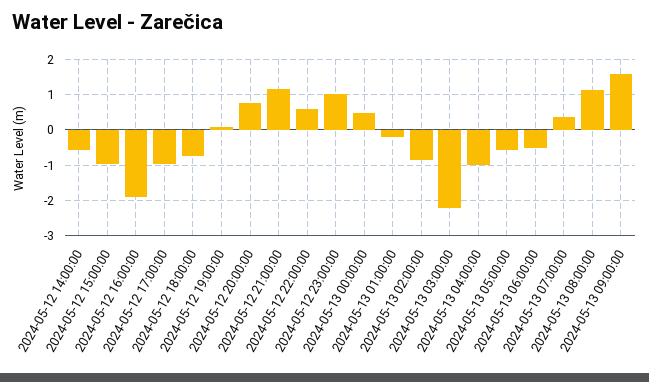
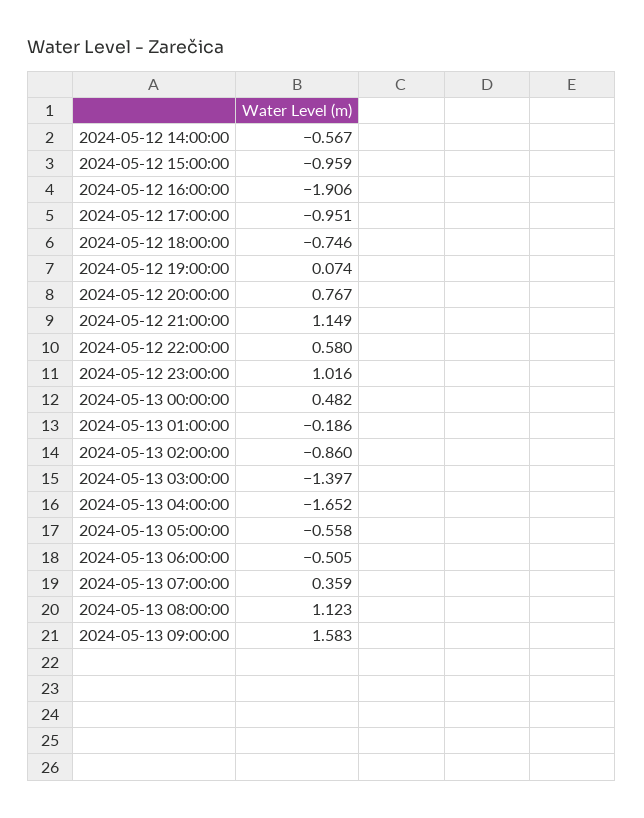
2024-05-13 03:00:00: -2.2 -> -1.397
2024-05-13 04:00:00: -1 -> -1.652

